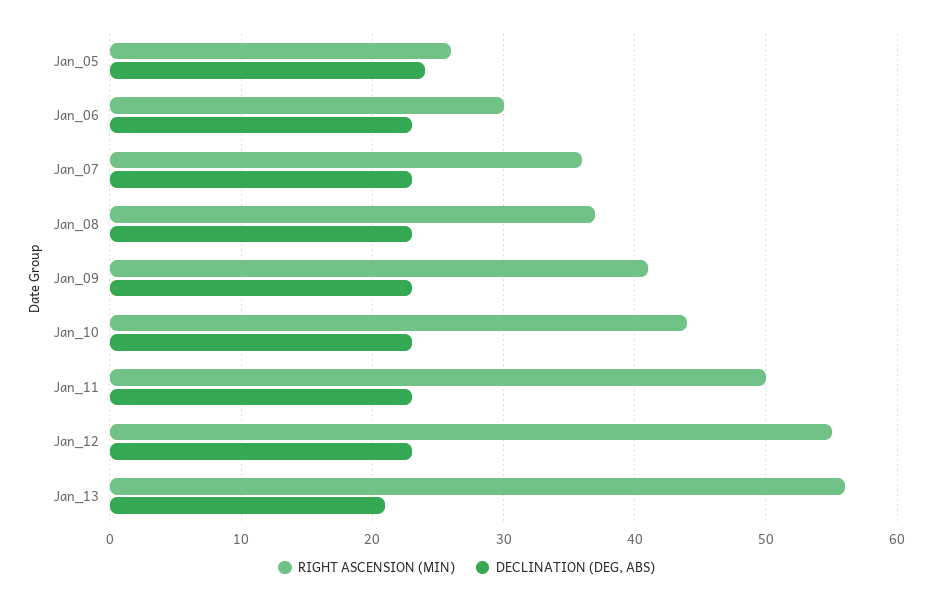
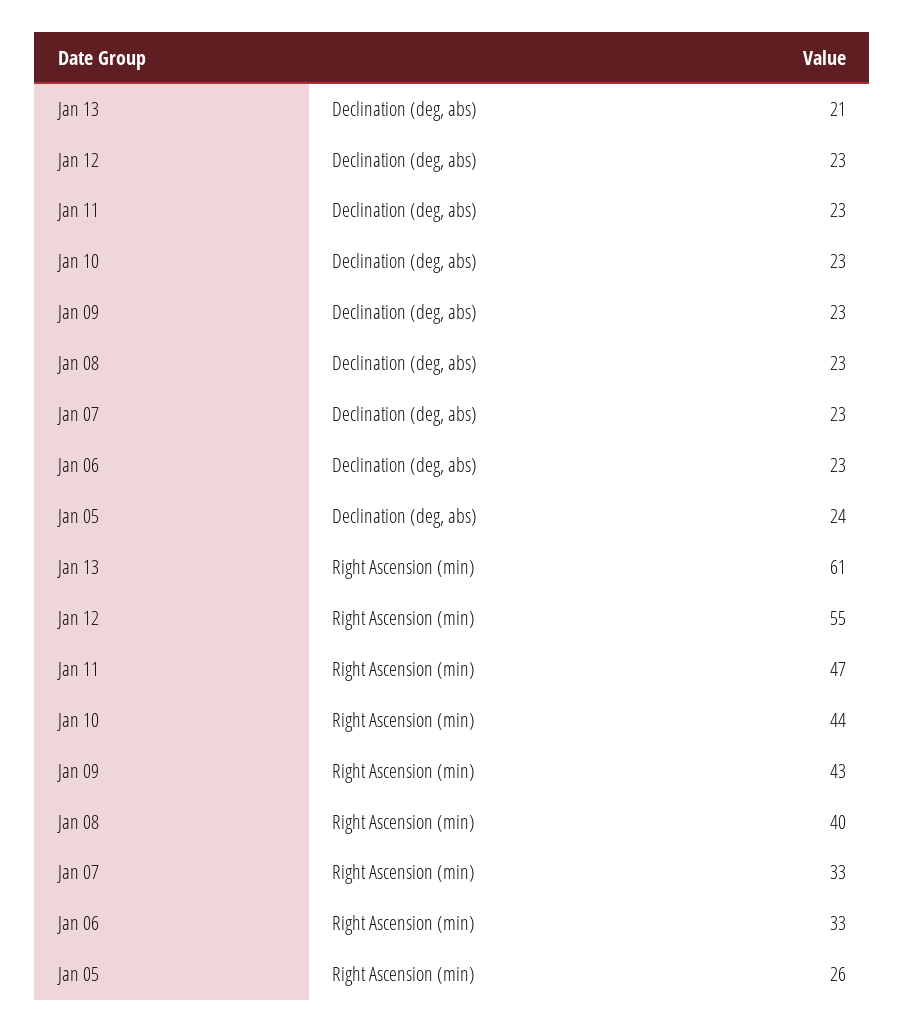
RIGHT ASCENSION (MIN), Jan_06: 30 -> 33
RIGHT ASCENSION (MIN), Jan_07: 36 -> 33
RIGHT ASCENSION (MIN), Jan_08: 37 -> 40
RIGHT ASCENSION (MIN), Jan_09: 41 -> 43
RIGHT ASCENSION (MIN), Jan_11: 50 -> 47
RIGHT ASCENSION (MIN), Jan_13: 56 -> 61

